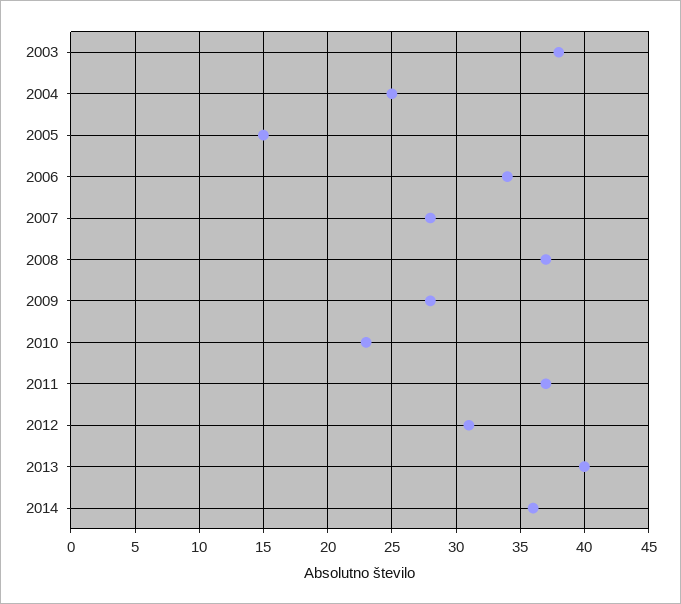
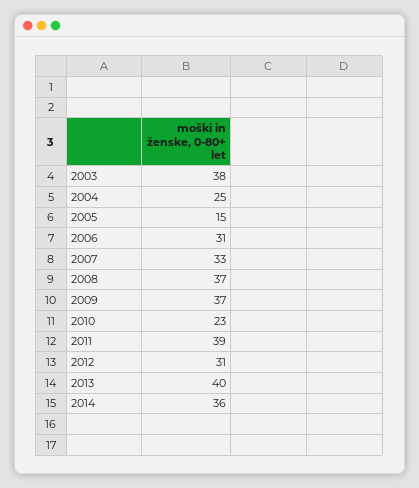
2006: 34 -> 31
2007: 28 -> 33
2009: 28 -> 37
2011: 37 -> 39

